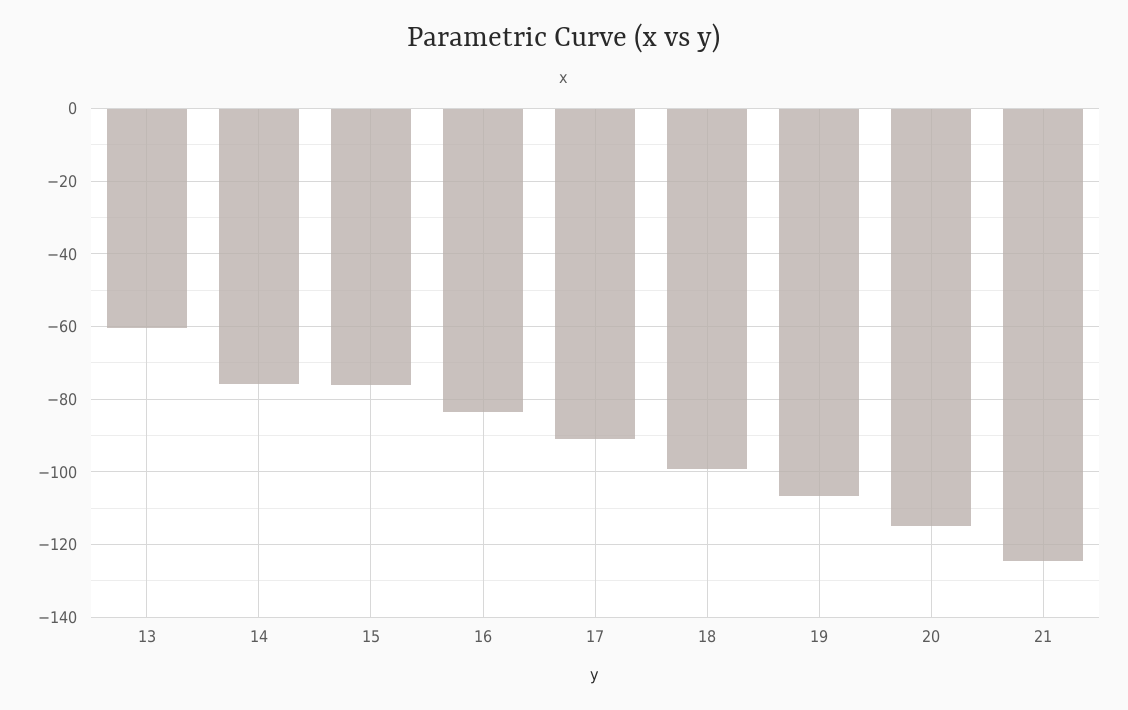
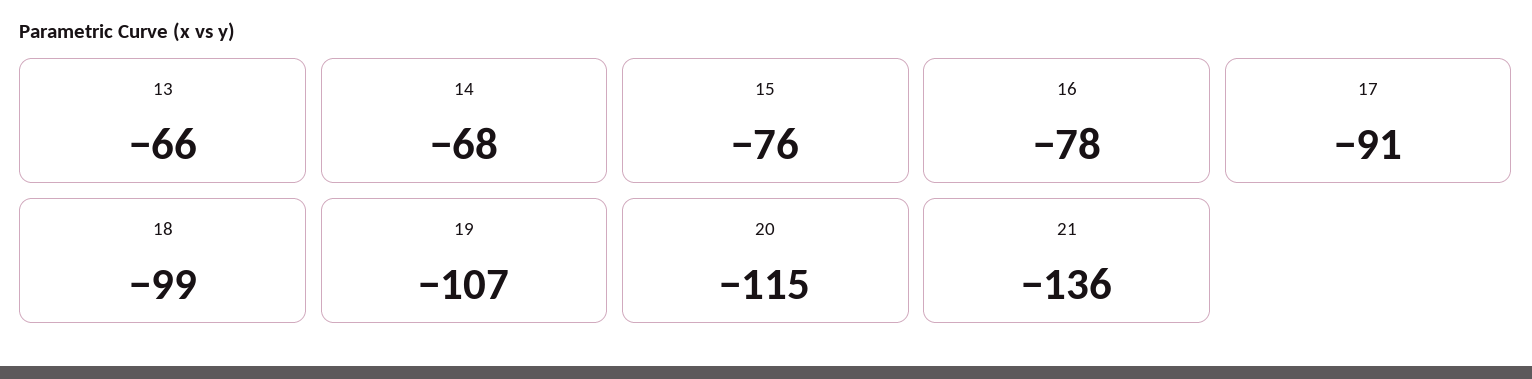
13: -60 -> -66
14: -76 -> -68
16: -84 -> -78
21: -124 -> -136

